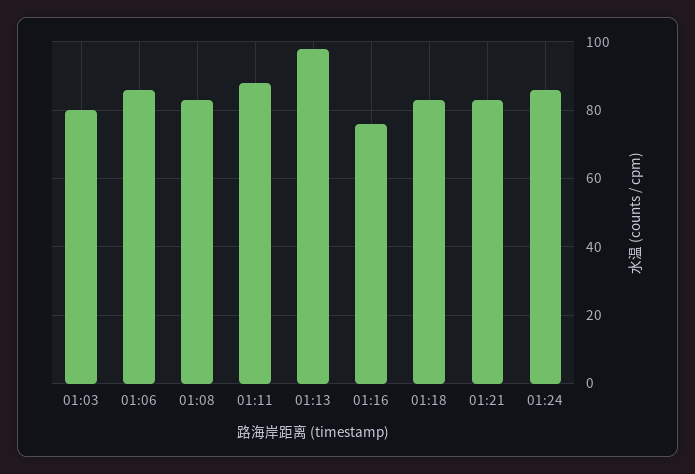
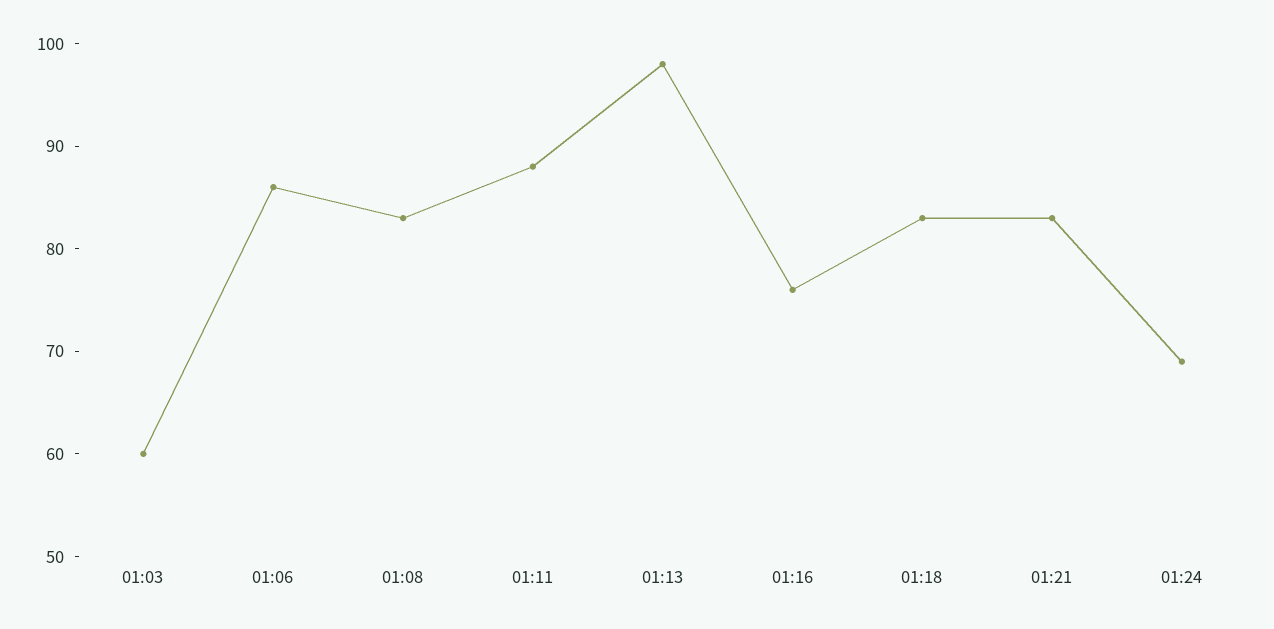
01:03: 80 -> 60
01:24: 85 -> 69

